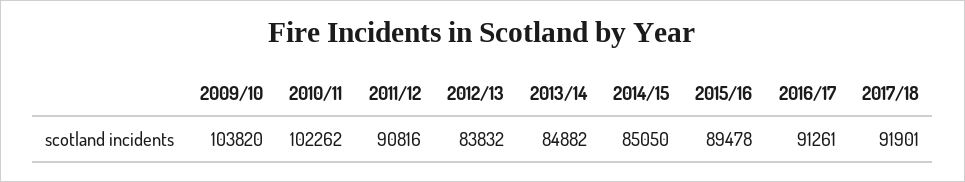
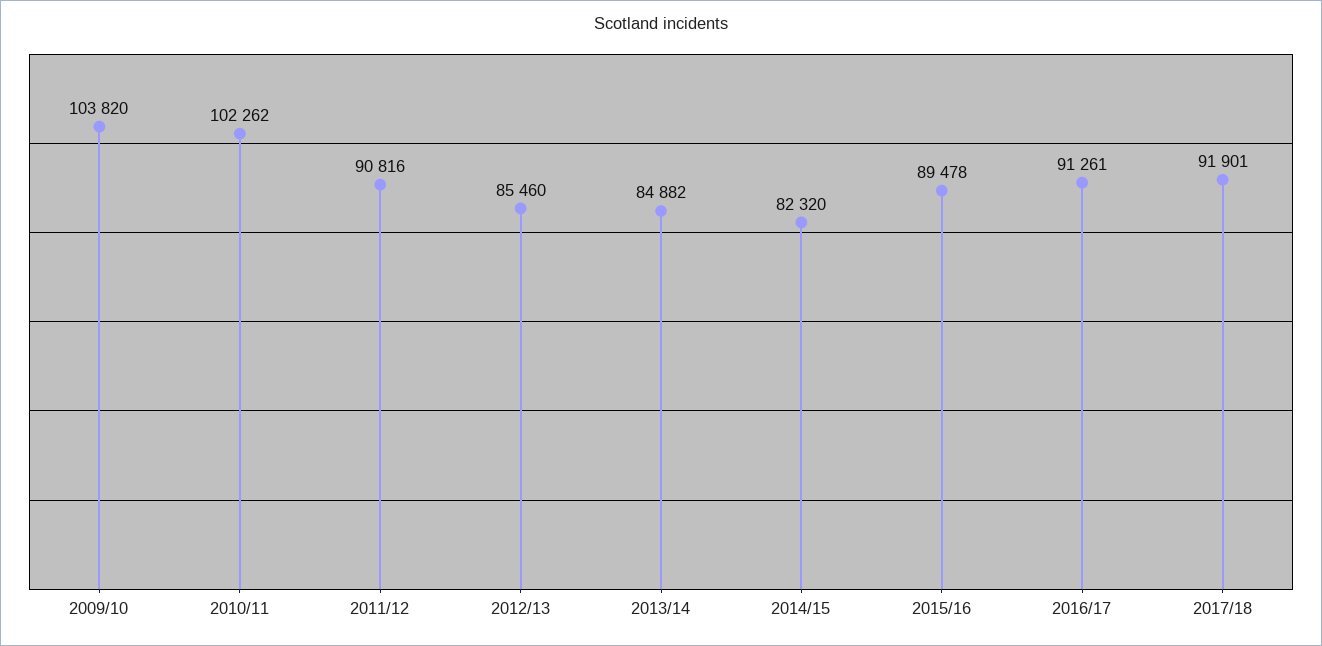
2012/13: 83832 -> 85460
2014/15: 85050 -> 82320

